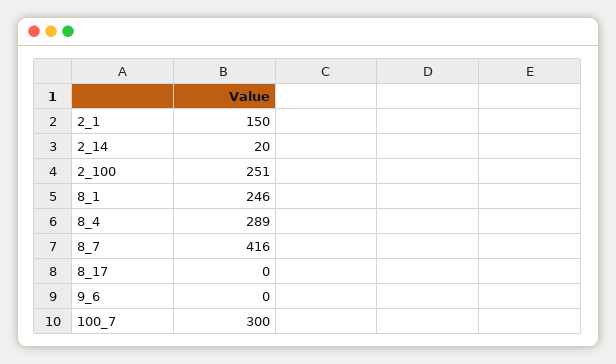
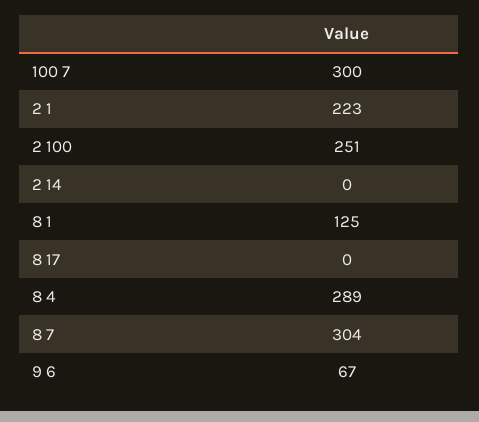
2_1: 150 -> 223
2_14: 20 -> 0
8_1: 246 -> 125
8_7: 416 -> 304
9_6: 0 -> 67

